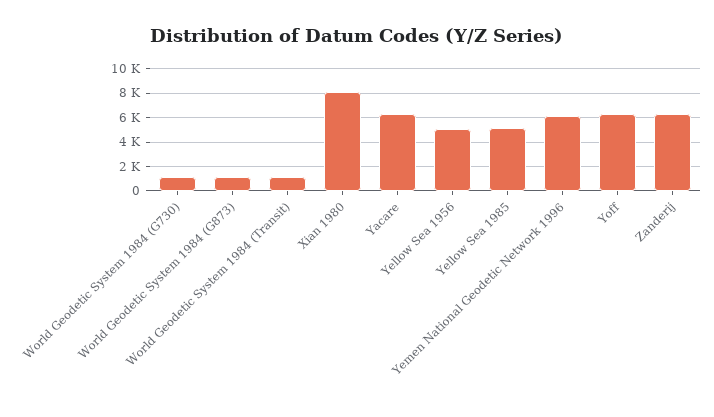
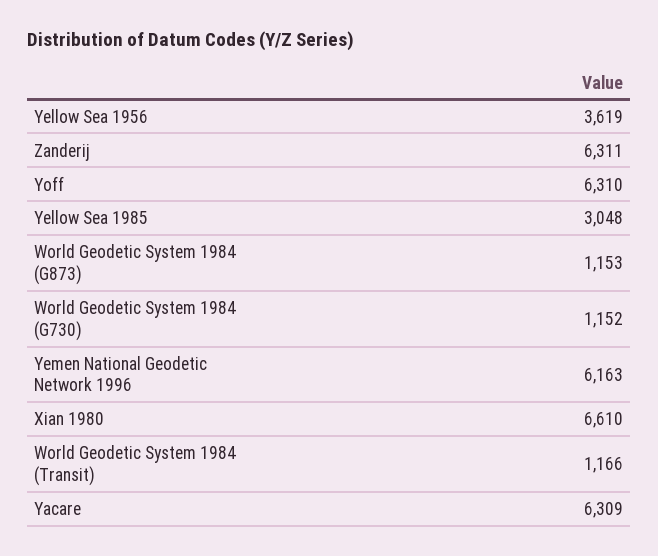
Xian 1980: 8000 -> 6610
Yellow Sea 1956: 5000 -> 3619
Yellow Sea 1985: 5000 -> 3048

